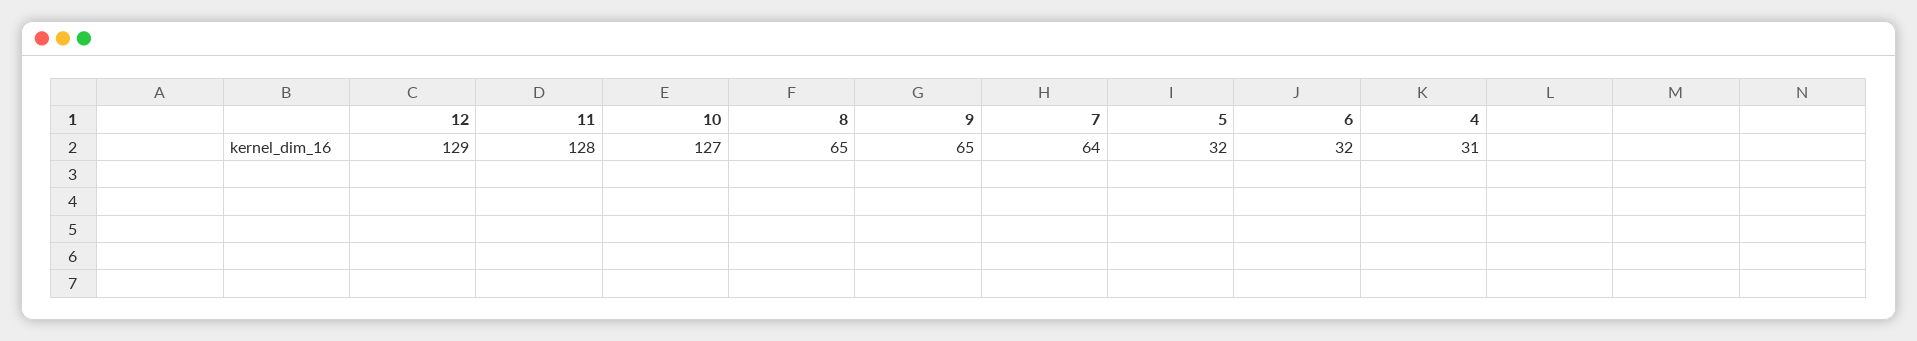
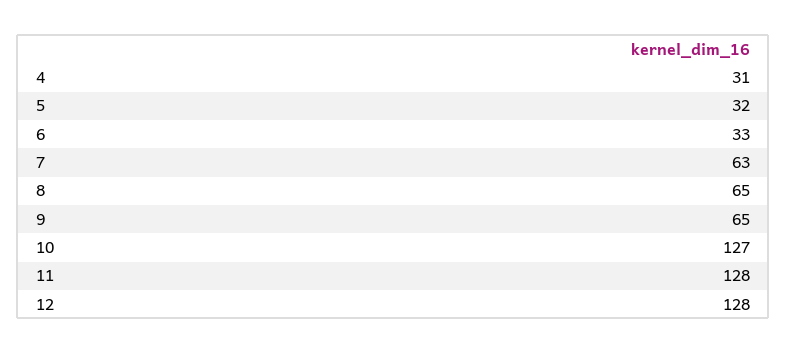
12: 129 -> 128
7: 64 -> 63
6: 32 -> 33

